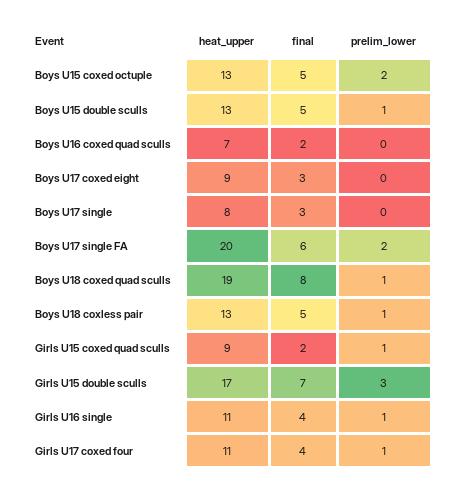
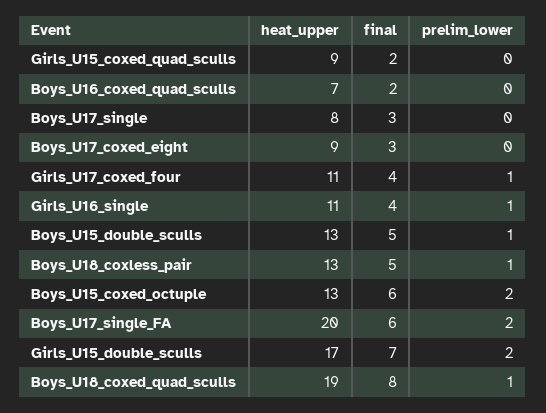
final, Boys U15 coxed octuple: 5 -> 6
prelim_lower, Girls U15 coxed quad sculls: 1 -> 0
prelim_lower, Girls U15 double sculls: 3 -> 2

